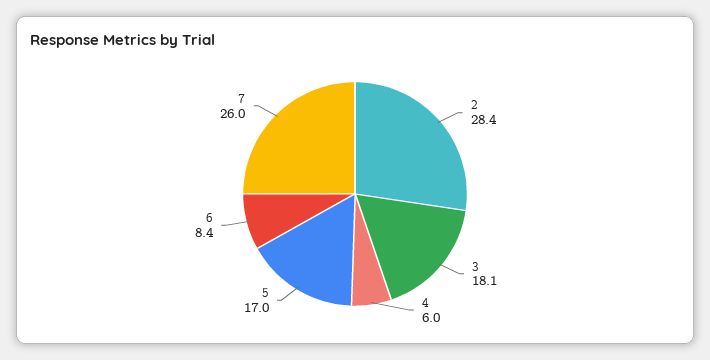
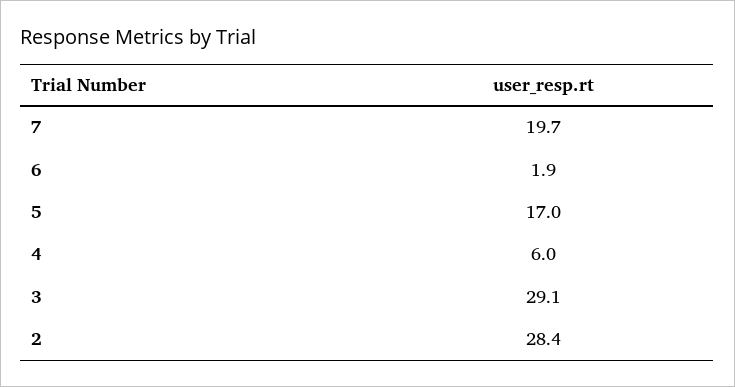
3: 18.1 -> 29.1
6: 8.4 -> 1.9
7: 26 -> 19.7

